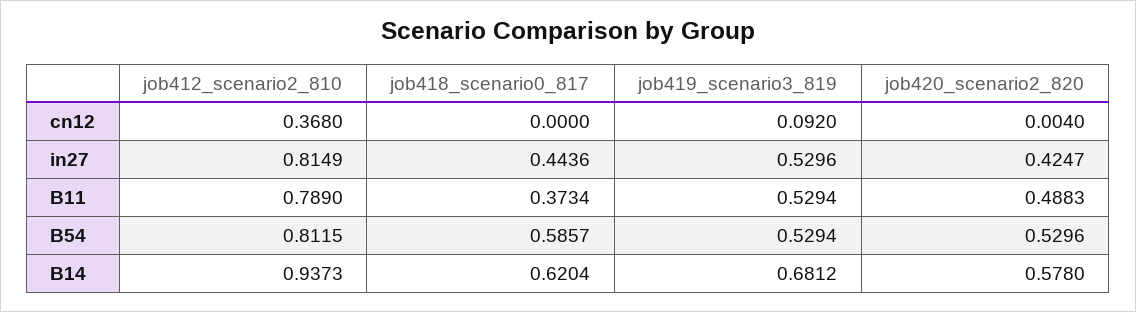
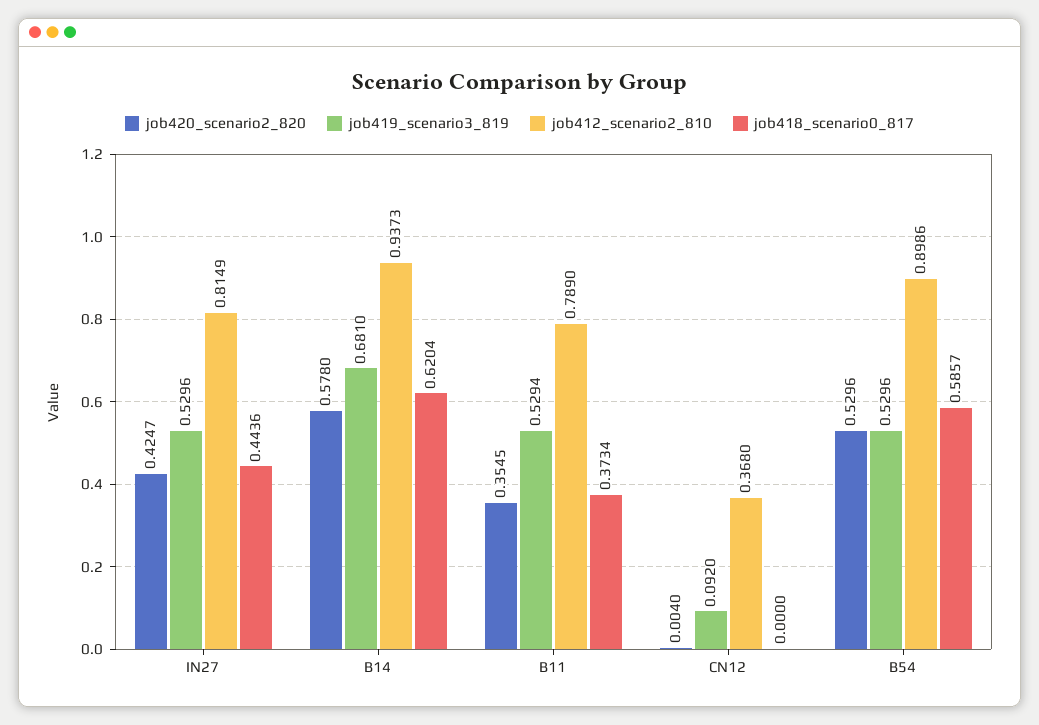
job420_scenario2_820, B11: 0.4883 -> 0.3545
job412_scenario2_810, B54: 0.8115 -> 0.8986
job419_scenario3_819, B54: 0.5294 -> 0.5296
job419_scenario3_819, B14: 0.6812 -> 0.681

